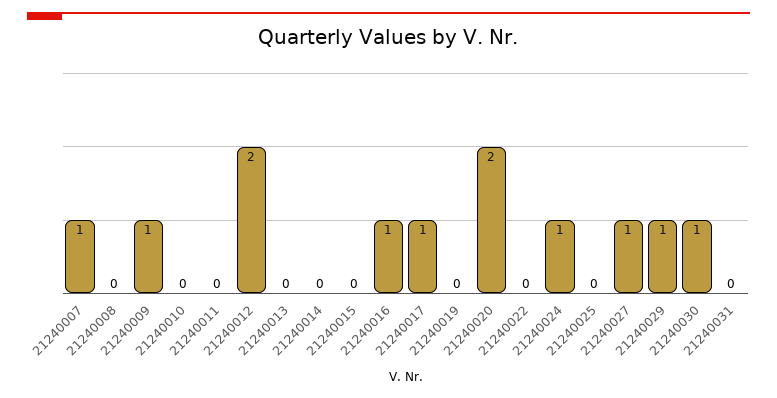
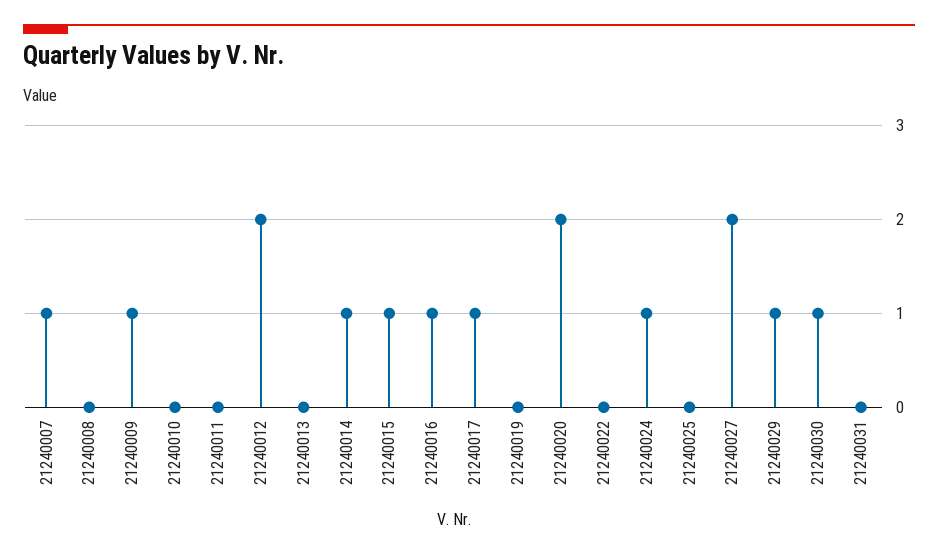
21240014: 0 -> 1
21240015: 0 -> 1
21240027: 1 -> 2

